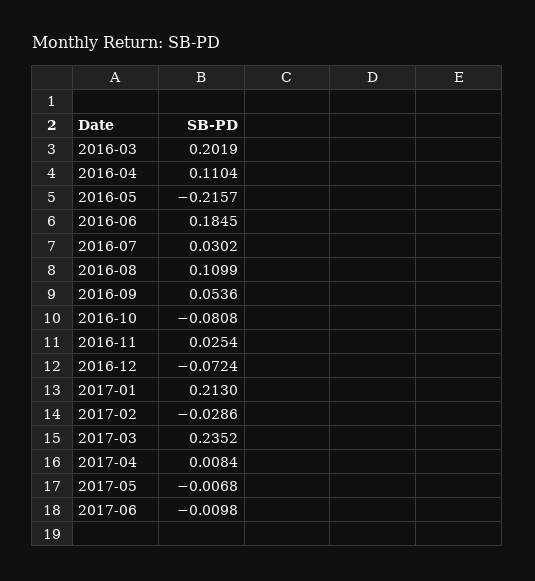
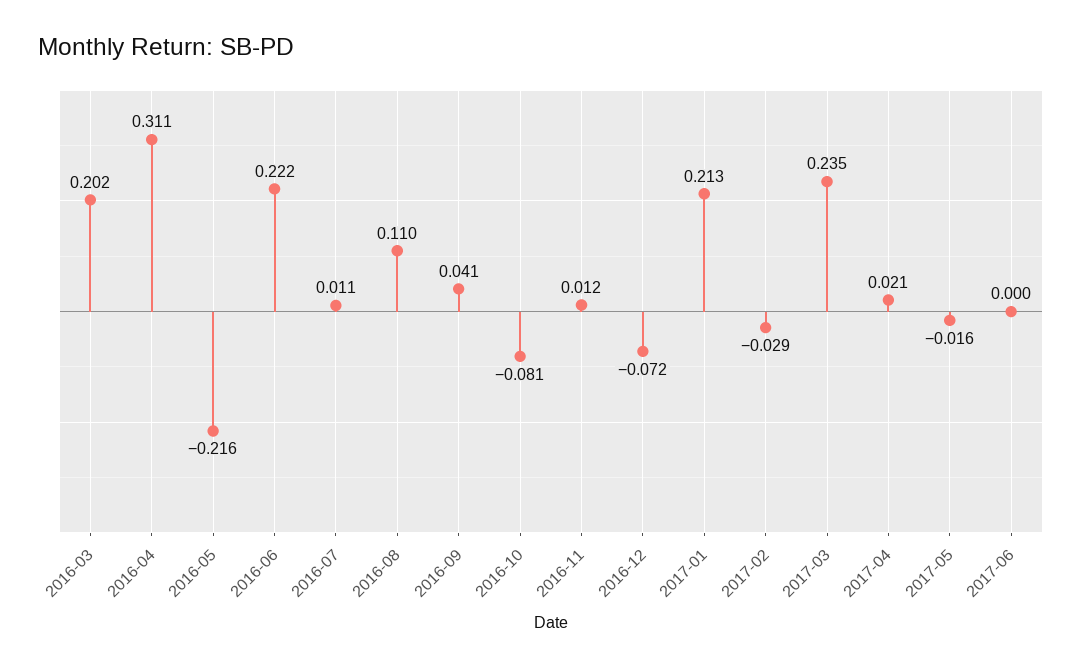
2016-04: 0.1104 -> 0.311
2016-06: 0.1845 -> 0.222
2016-07: 0.0302 -> 0.011
2016-09: 0.0536 -> 0.041
2016-11: 0.0254 -> 0.012
2017-04: 0.0084 -> 0.021
2017-05: -0.0068 -> -0.016
2017-06: -0.0098 -> 0

